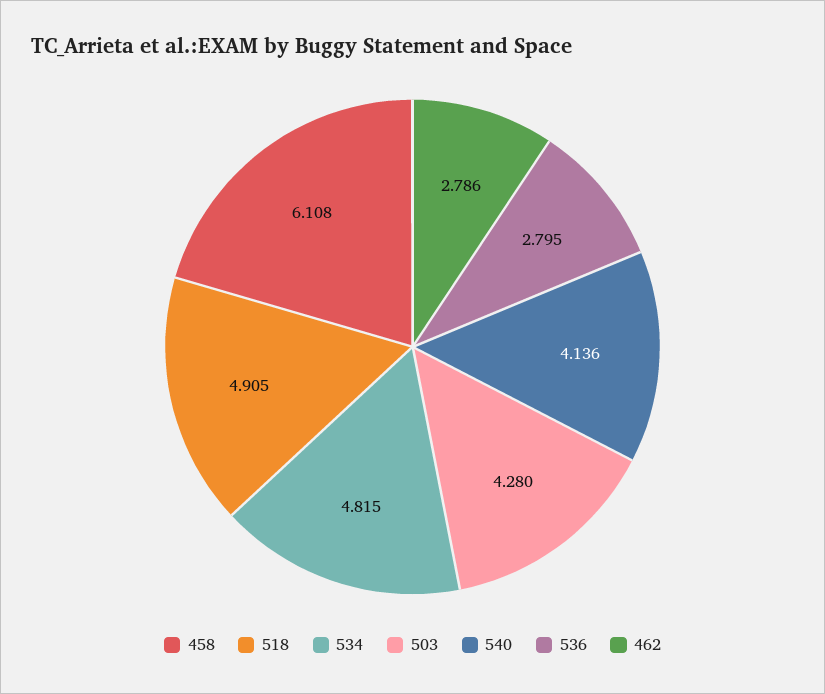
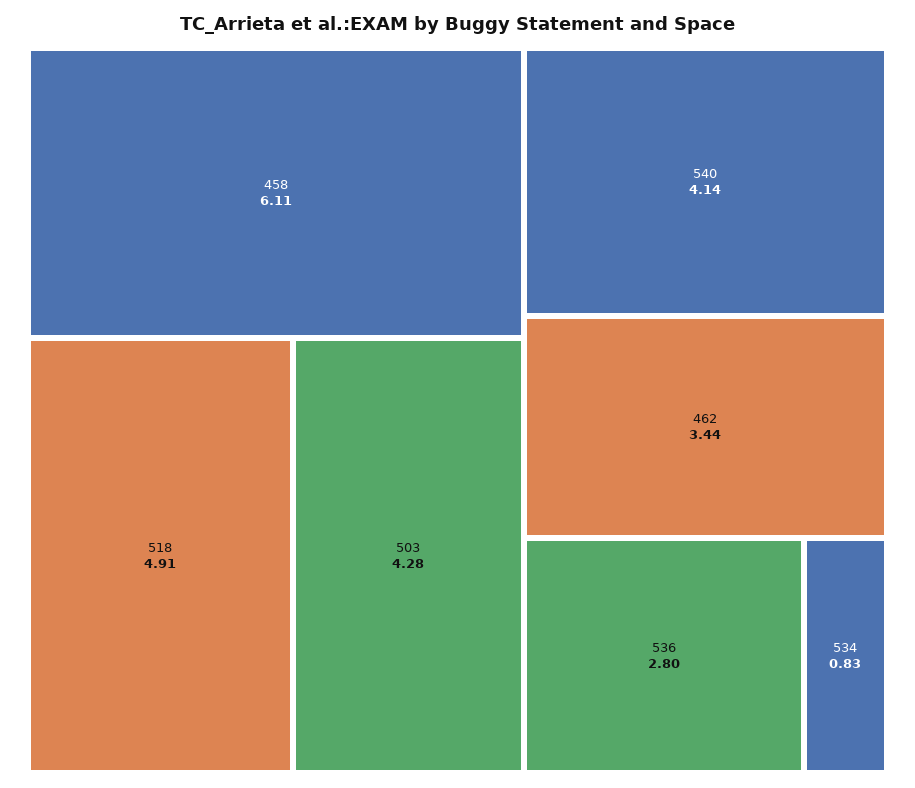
534: 4.815 -> 0.83
462: 2.786 -> 3.44

